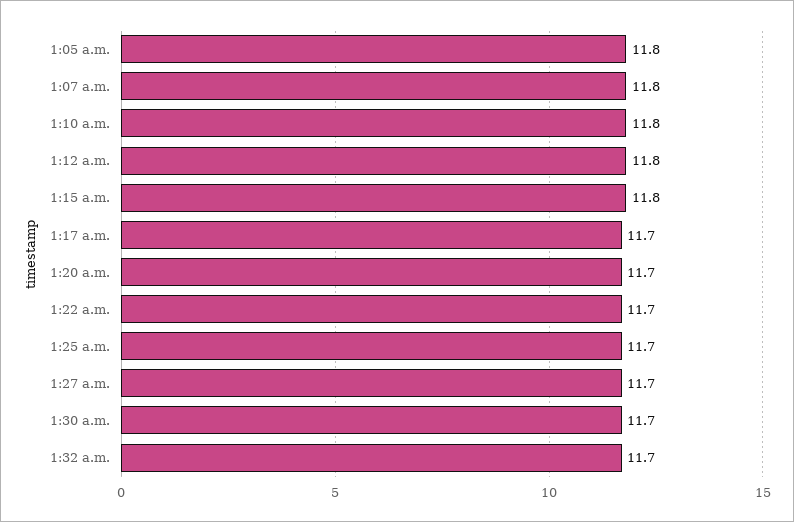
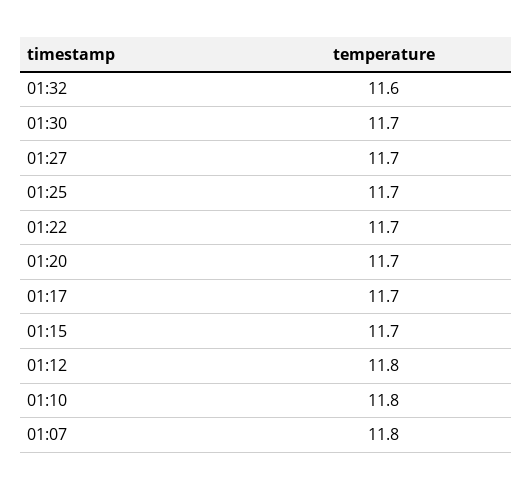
1:05 a.m.: 11.8 -> none
1:15 a.m.: 11.8 -> 11.7
1:32 a.m.: 11.7 -> 11.6

